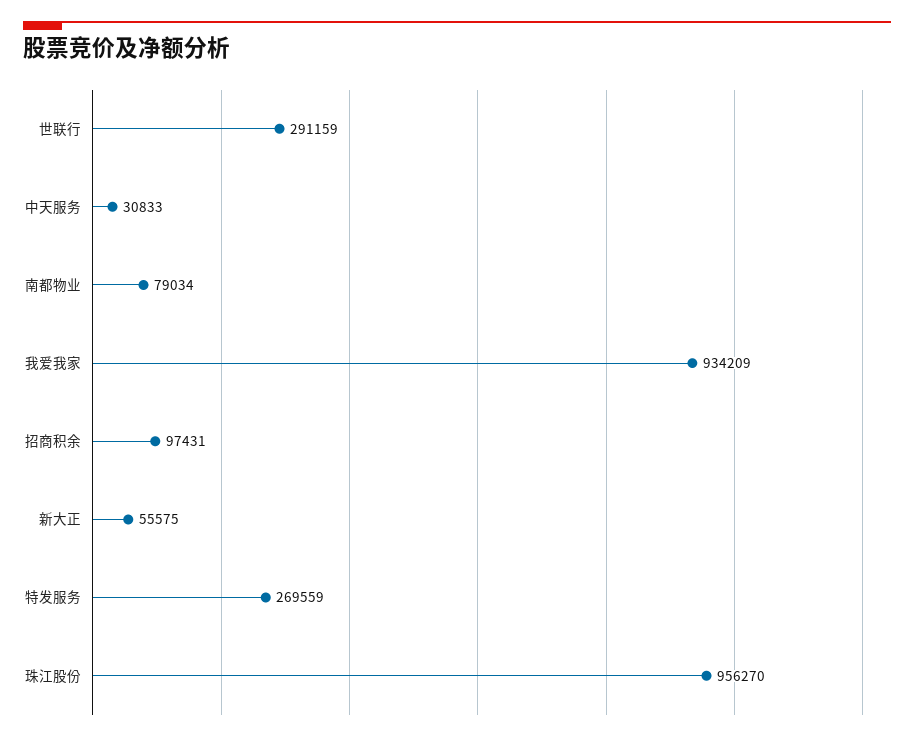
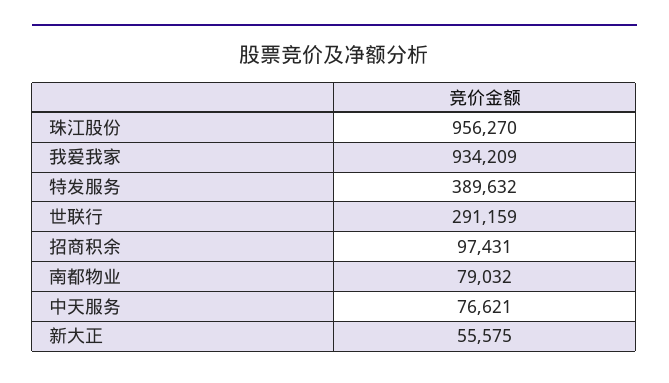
中天服务: 30833 -> 76621
南都物业: 79034 -> 79032
特发服务: 269559 -> 389632

